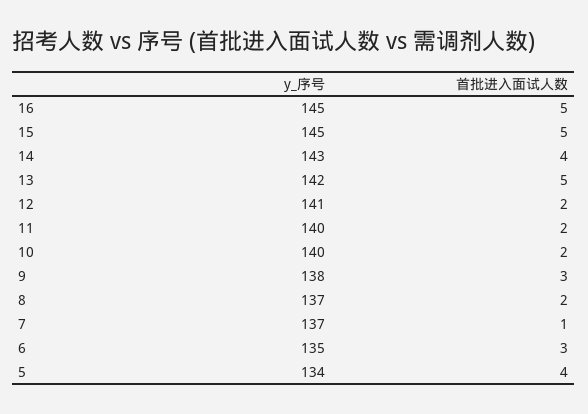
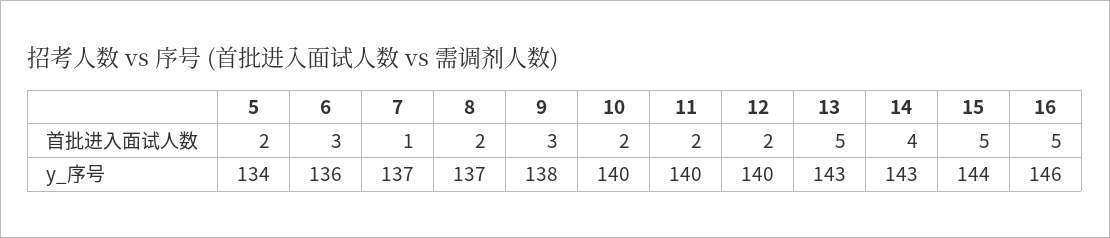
y_序号, 16: 145 -> 146
y_序号, 15: 145 -> 144
y_序号, 13: 142 -> 143
y_序号, 12: 141 -> 140
y_序号, 6: 135 -> 136
首批进入面试人数, 5: 4 -> 2

